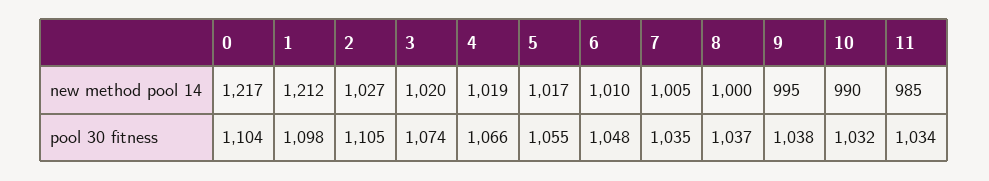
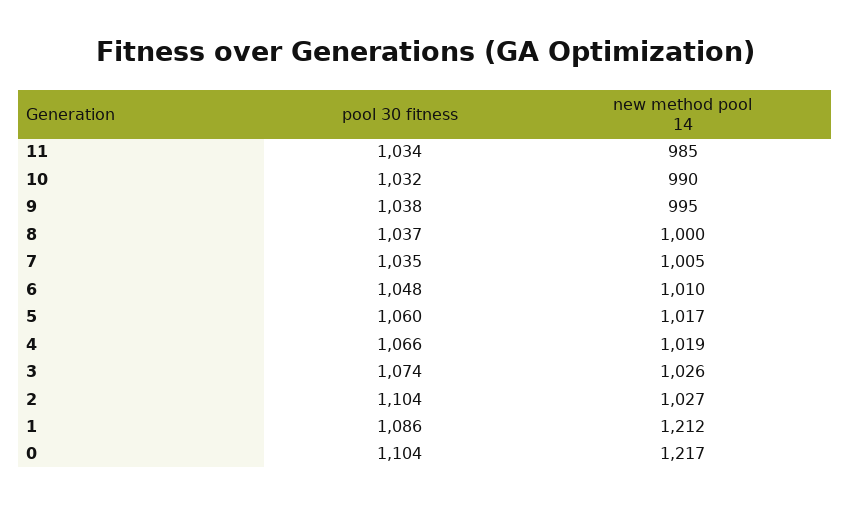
3, new method pool 14: 1020 -> 1026
1, pool 30 fitness: 1098 -> 1086
2, pool 30 fitness: 1105 -> 1104
5, pool 30 fitness: 1055 -> 1060

